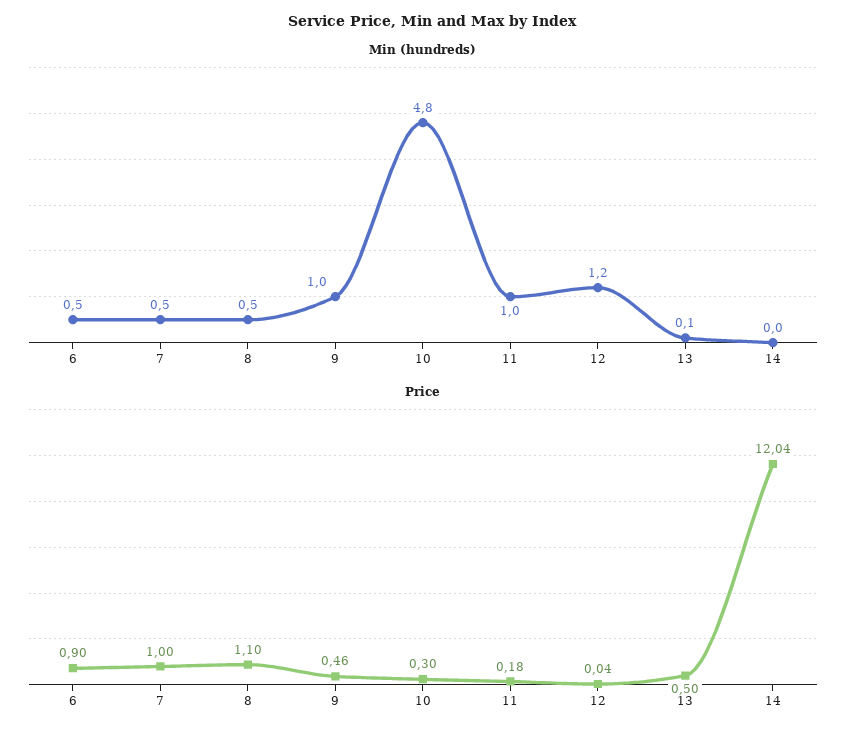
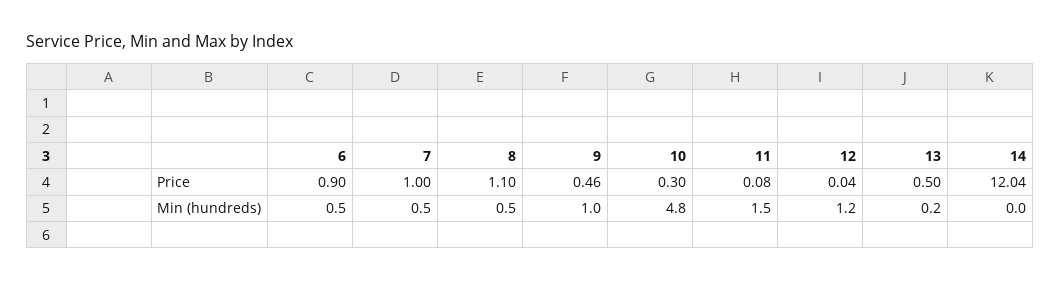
Min (hundreds), 11: 1 -> 1.5
Min (hundreds), 13: 0.1 -> 0.2
Price, 11: 0.18 -> 0.08

